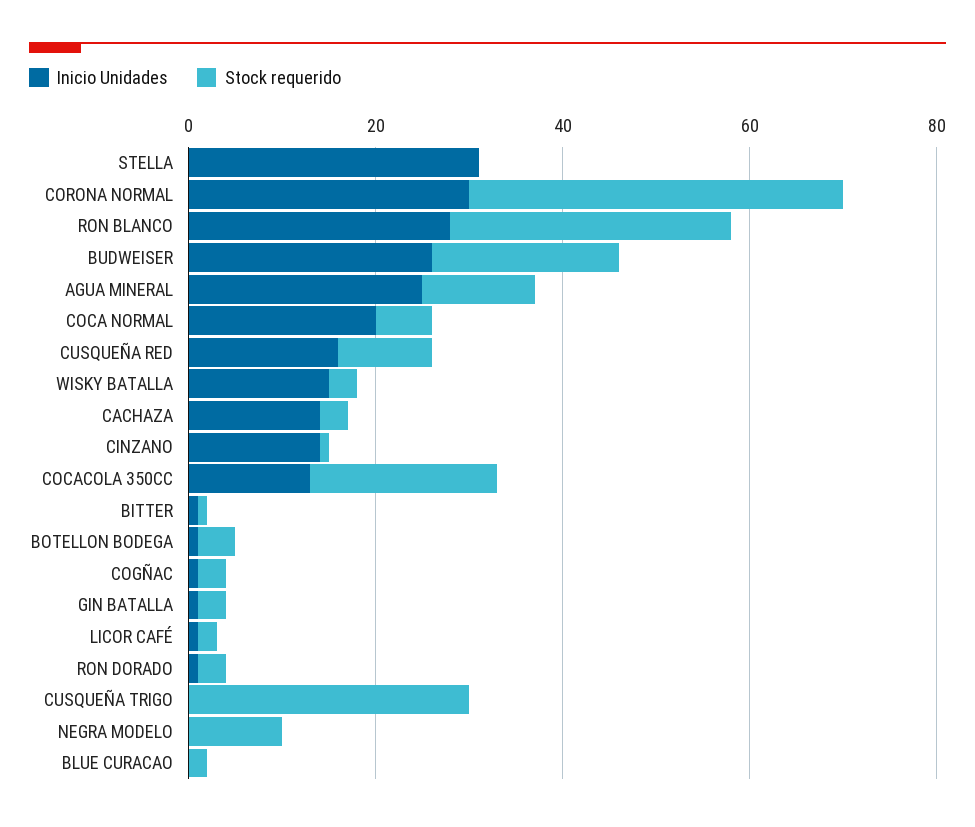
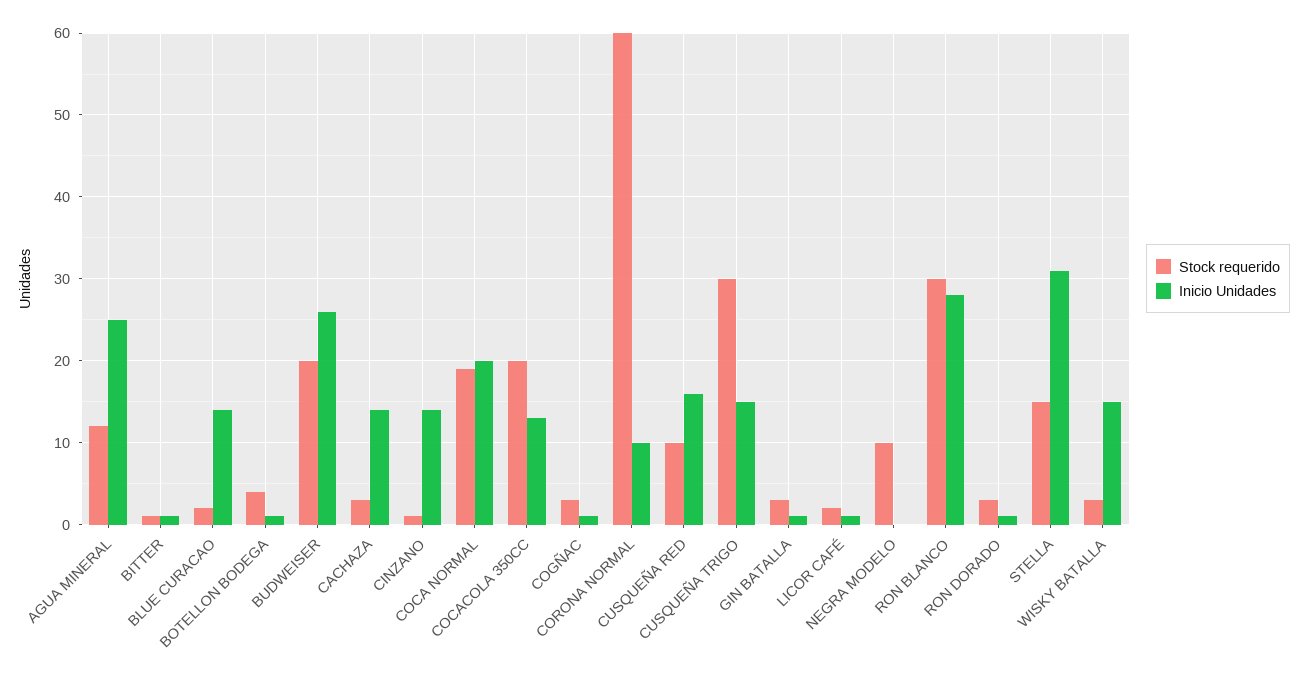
Stock requerido, STELLA: 0 -> 15
Inicio Unidades, CORONA NORMAL: 30 -> 10
Stock requerido, CORONA NORMAL: 40 -> 60
Stock requerido, COCA NORMAL: 5 -> 19
Inicio Unidades, CUSQUEÑA TRIGO: 0 -> 15
Inicio Unidades, BLUE CURACAO: 0 -> 14

